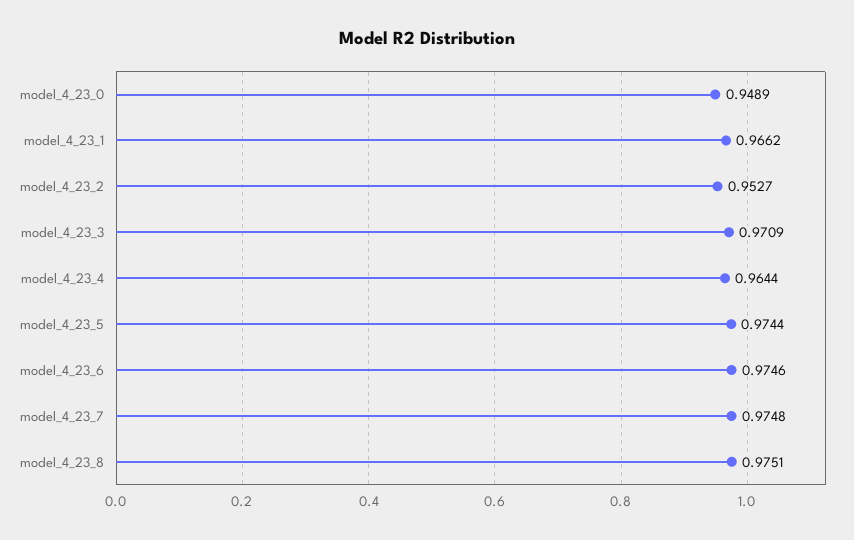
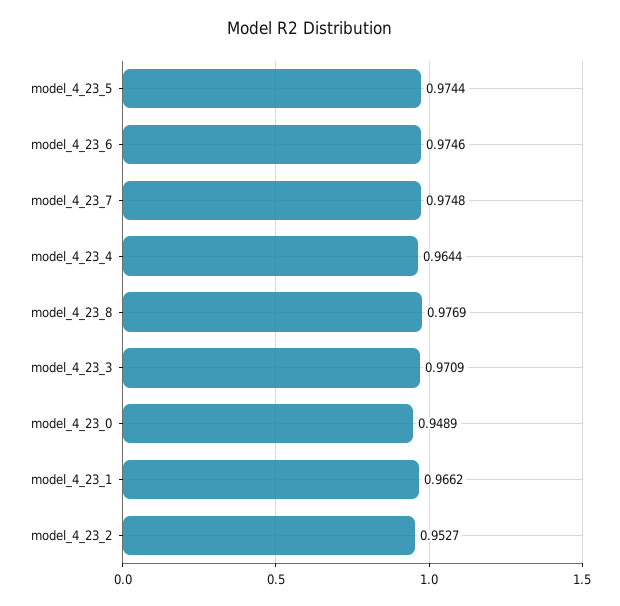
model_4_23_8: 0.9751 -> 0.9769

